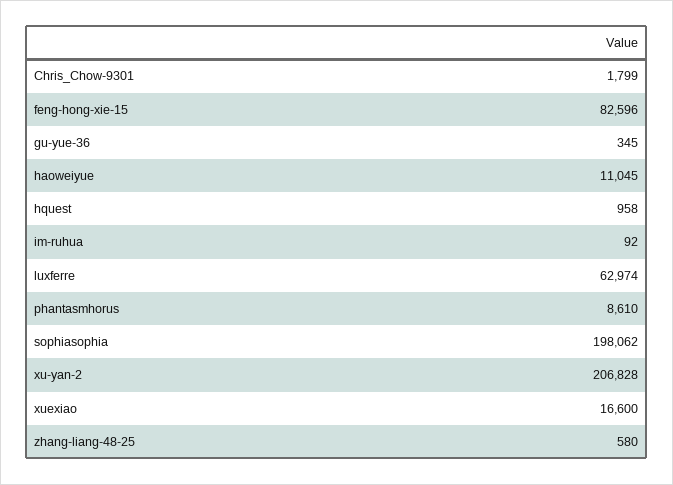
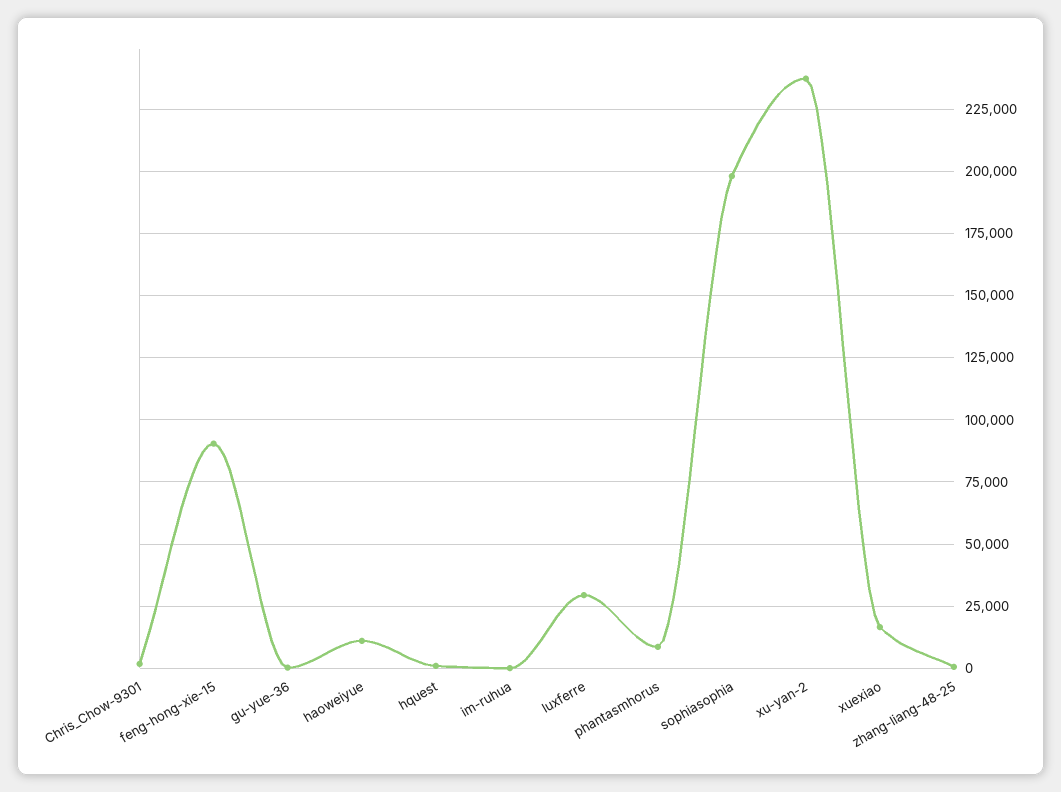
feng-hong-xie-15: 82596 -> 90000
luxferre: 62974 -> 30000
xu-yan-2: 206828 -> 237500

